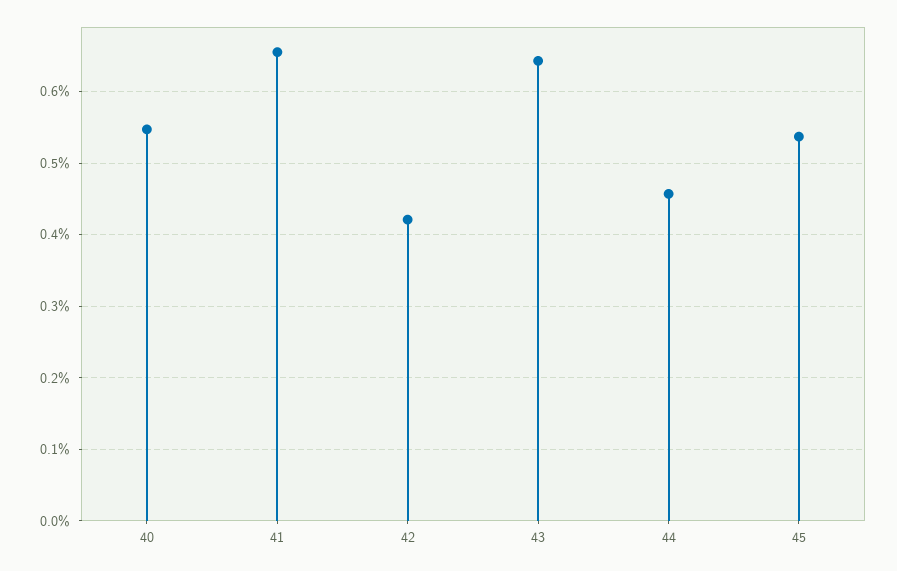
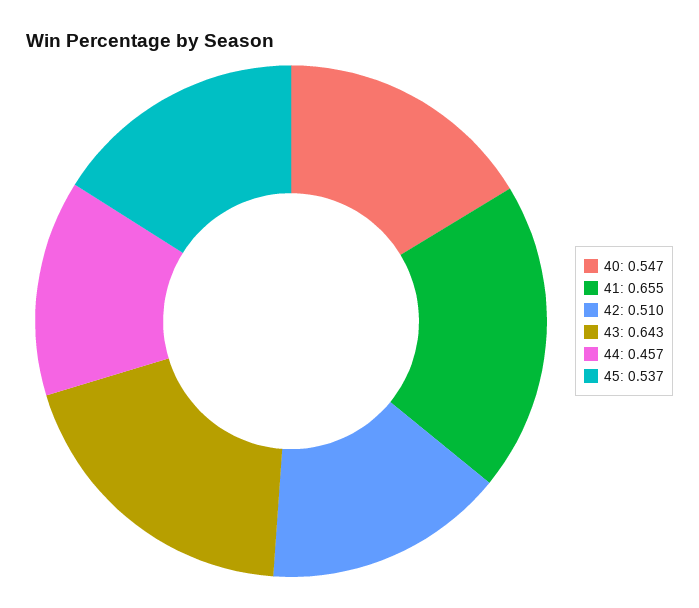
42: 0.42 -> 0.51

